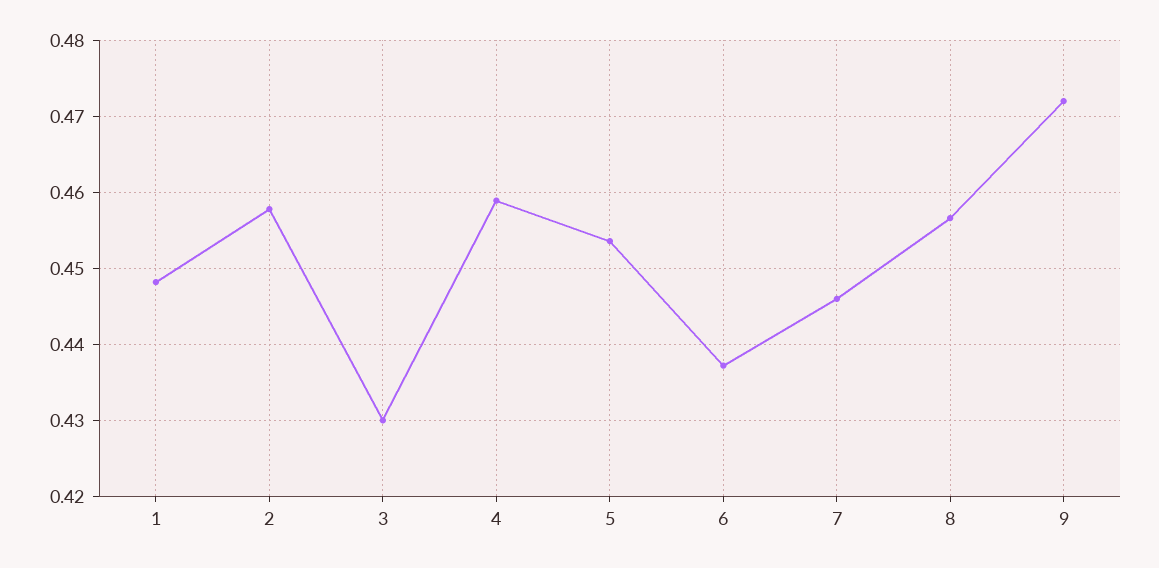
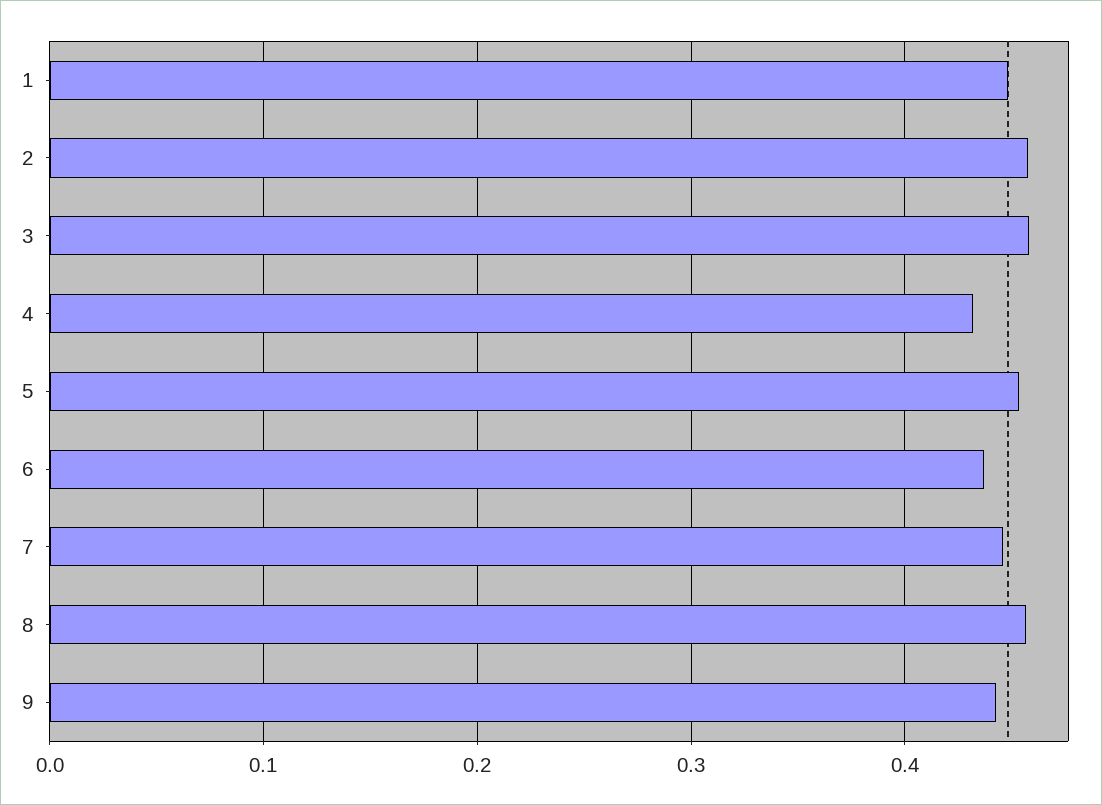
3: 0.43 -> 0.46
4: 0.459 -> 0.43
9: 0.472 -> 0.44

